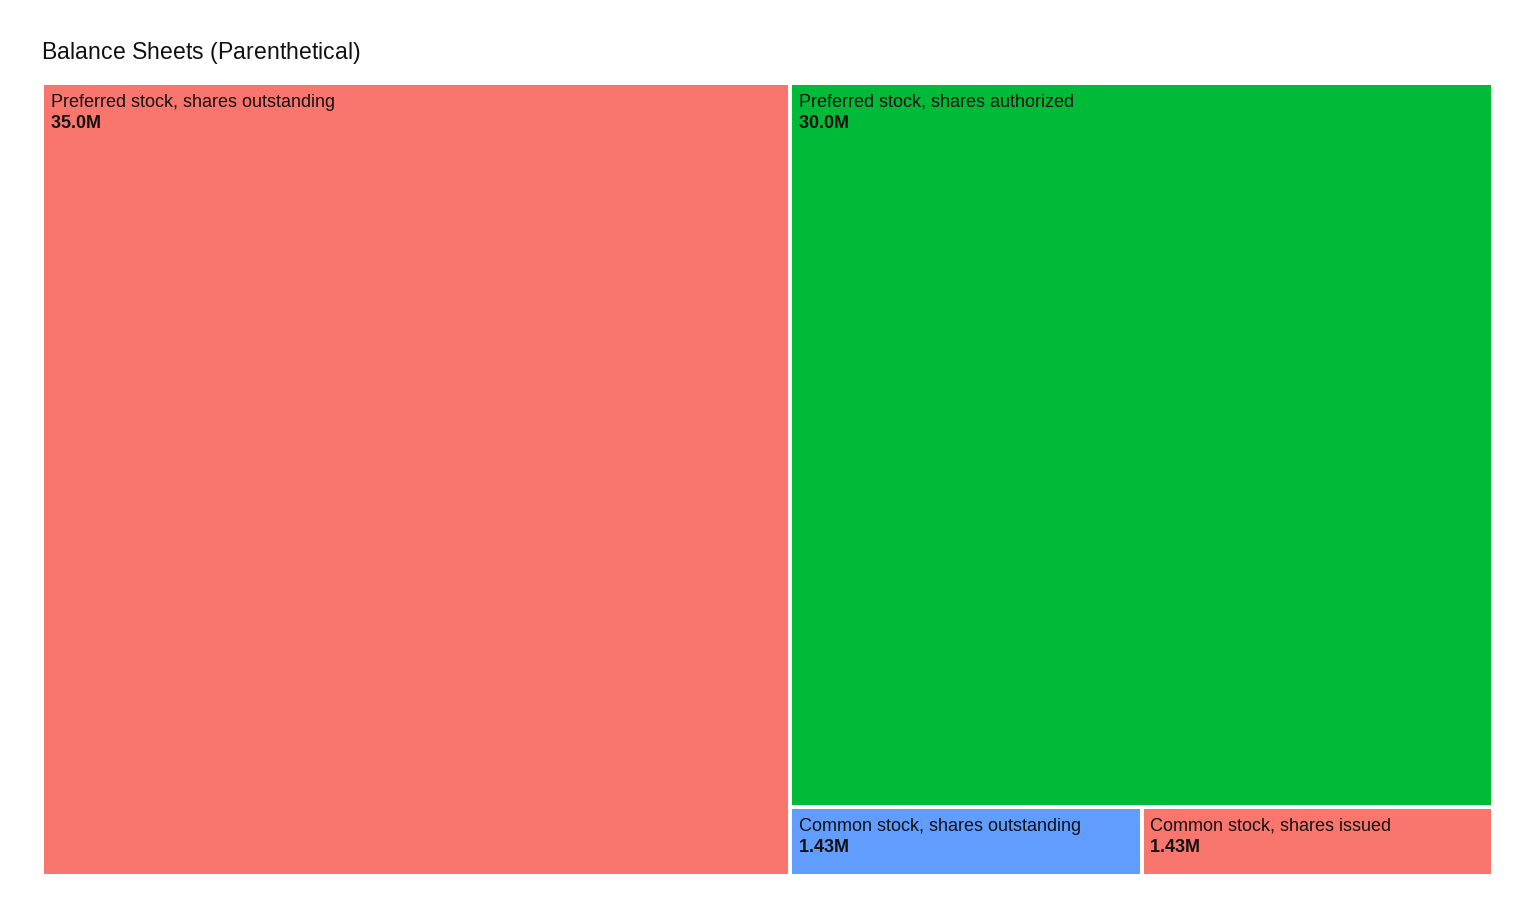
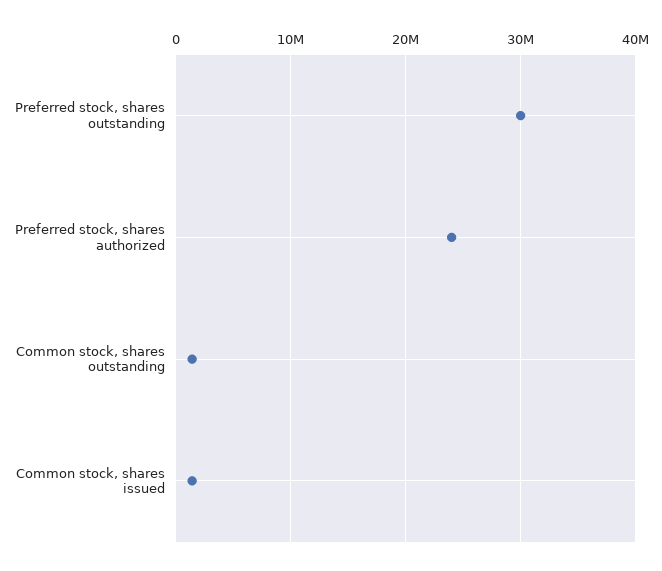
Preferred stock, shares outstanding: 35000000 -> 30000000
Preferred stock, shares authorized: 30000000 -> 24000000

